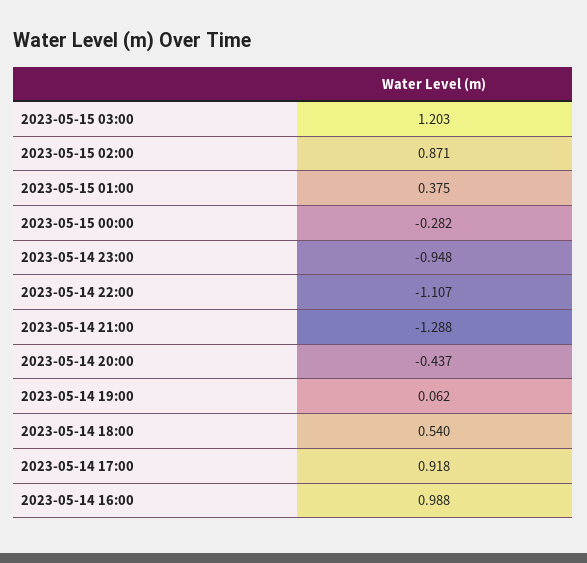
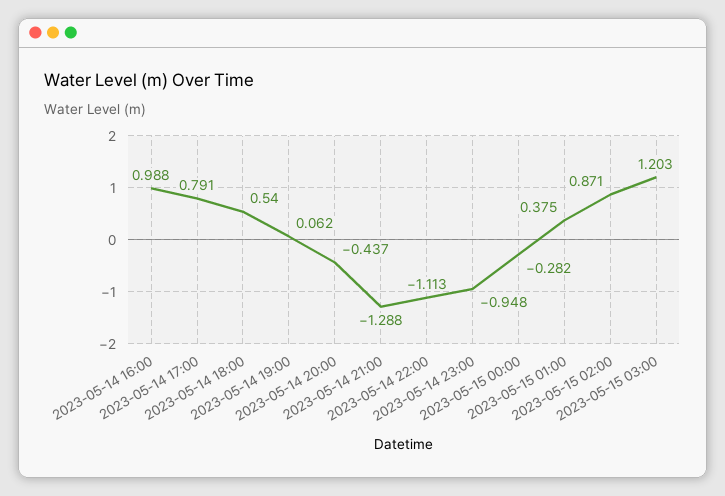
2023-05-14 22:00: -1.107 -> -1.113
2023-05-14 17:00: 0.918 -> 0.791

